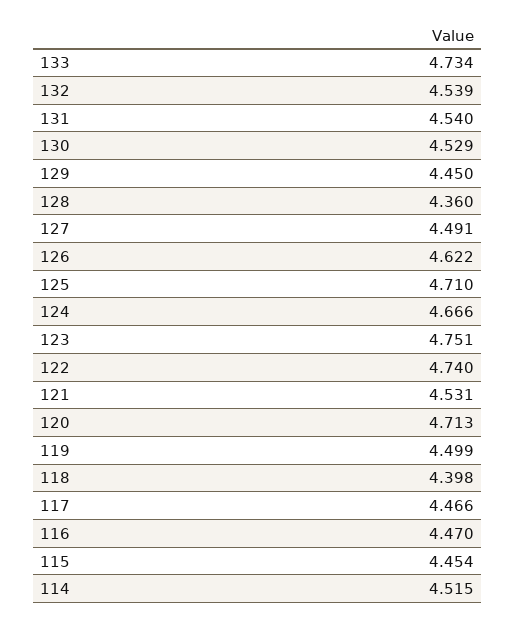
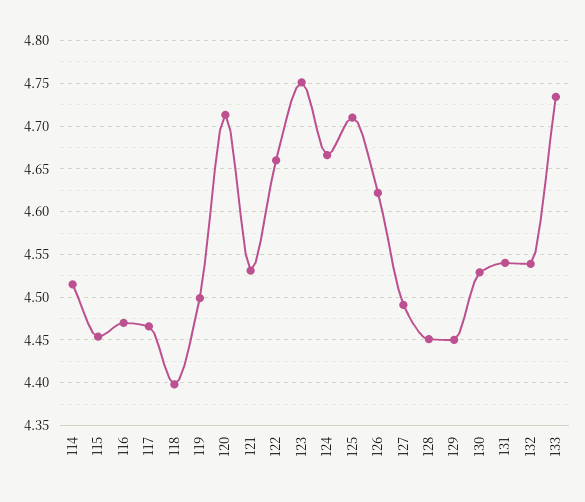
128: 4.36 -> 4.45
122: 4.74 -> 4.66

